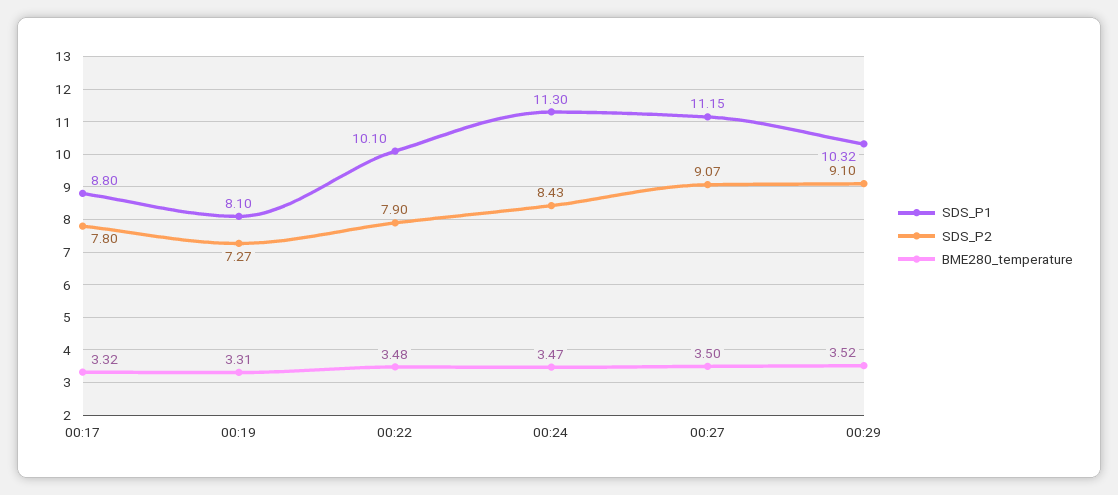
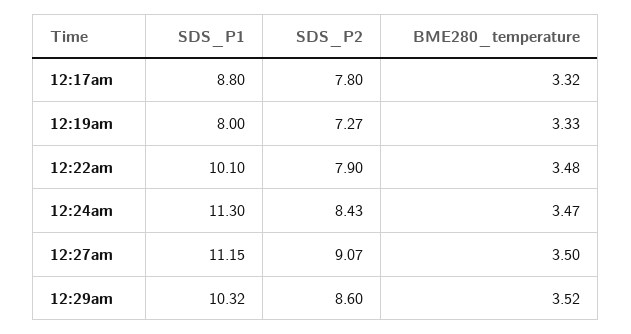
SDS_P1, 00:19: 8.1 -> 8
BME280_temperature, 00:19: 3.31 -> 3.33
SDS_P2, 00:29: 9.1 -> 8.6

